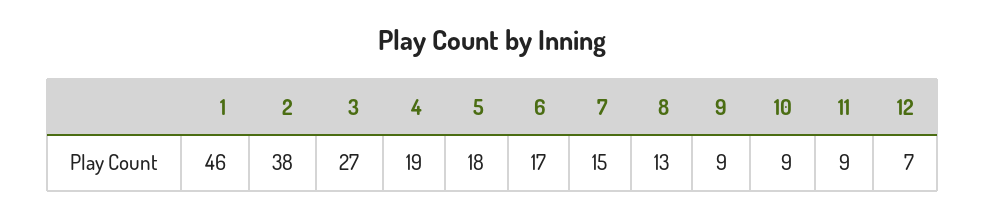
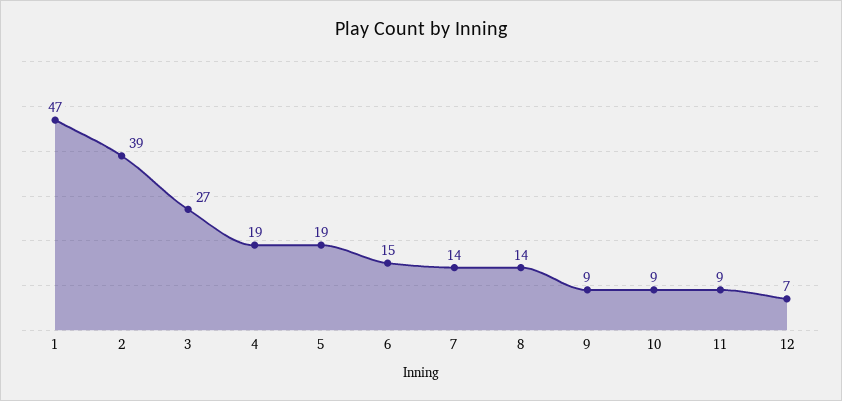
1: 46 -> 47
2: 38 -> 39
5: 18 -> 19
6: 17 -> 15
7: 15 -> 14
8: 13 -> 14

